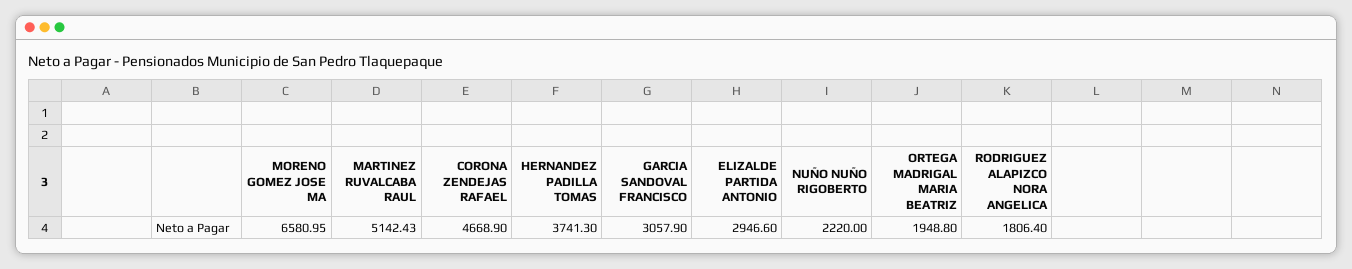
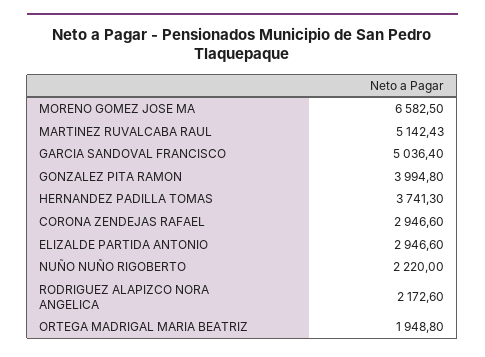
MORENO GOMEZ JOSE MA: 6580.95 -> 6582.5
CORONA ZENDEJAS RAFAEL: 4668.9 -> 2946.6
GARCIA SANDOVAL FRANCISCO: 3057.9 -> 5036.4
RODRIGUEZ ALAPIZCO NORA ANGELICA: 1806.4 -> 2172.6
GONZALEZ PITA RAMON: none -> 3994.8

